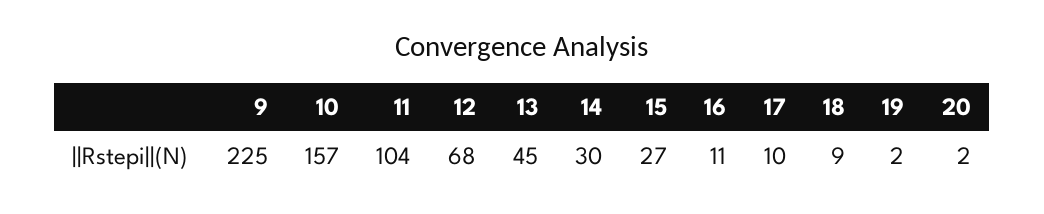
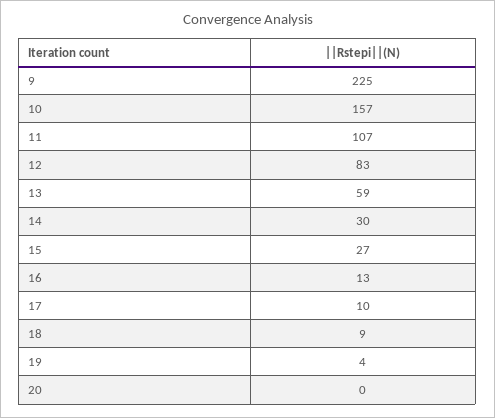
11: 104 -> 107
12: 68 -> 83
13: 45 -> 59
16: 11 -> 13
19: 2 -> 4
20: 2 -> 0

